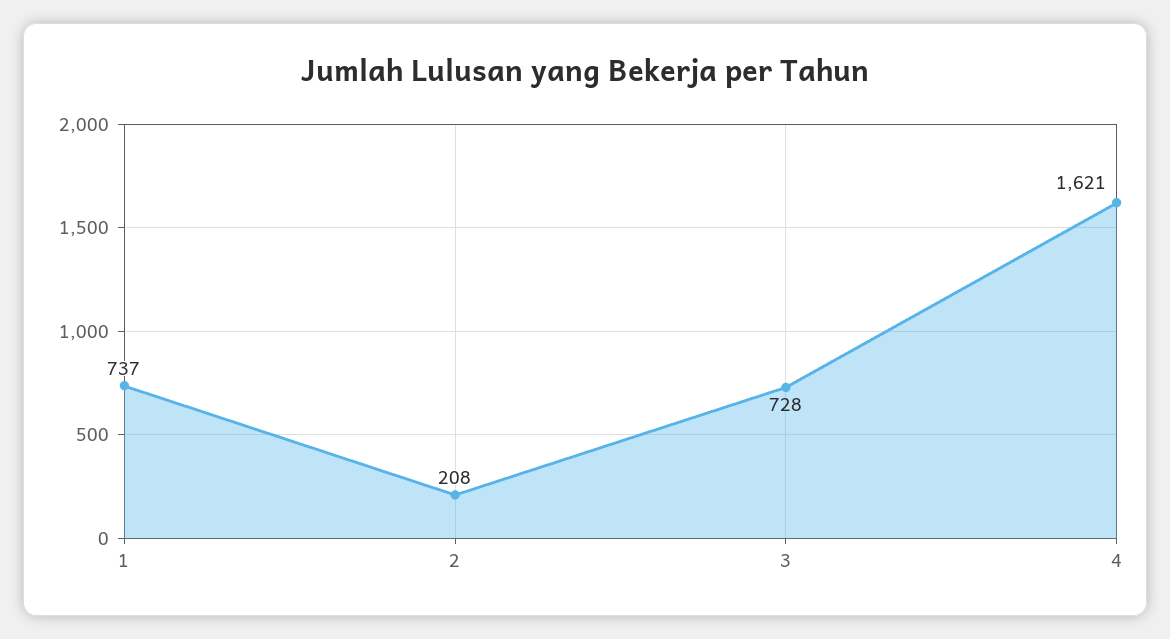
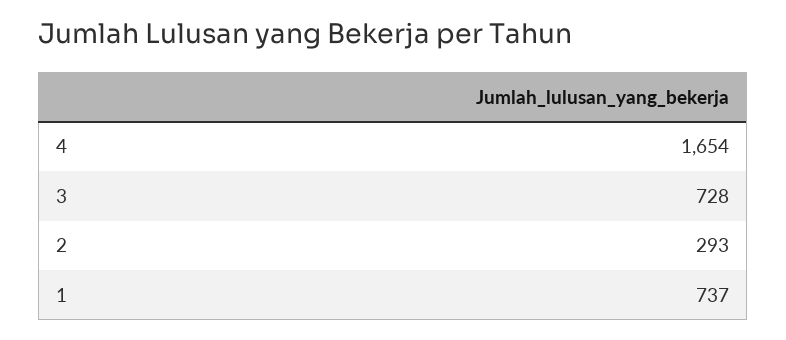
2: 208 -> 293
4: 1621 -> 1654

